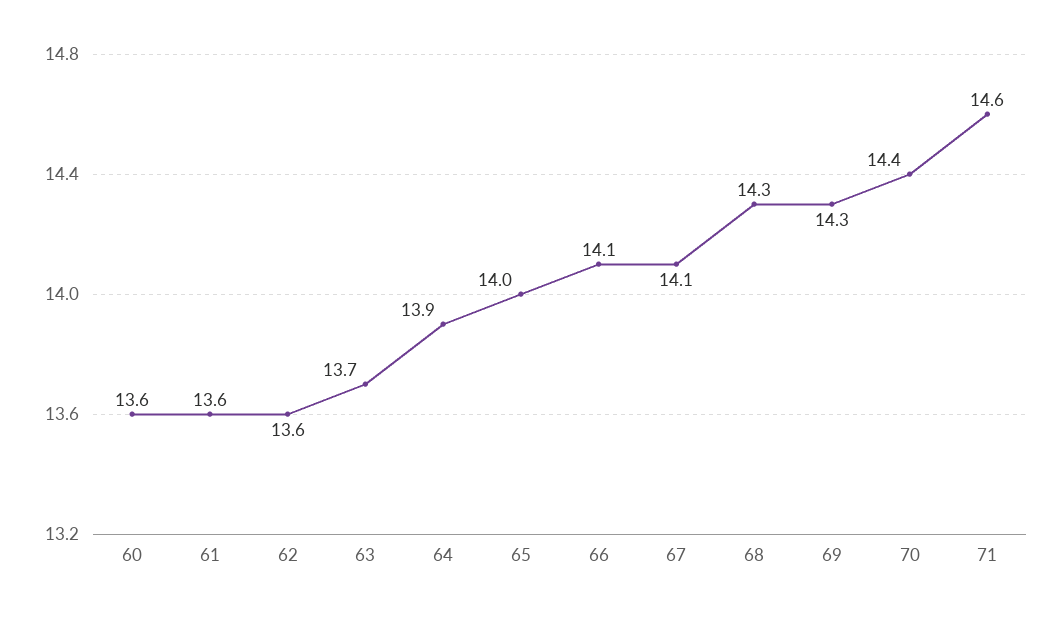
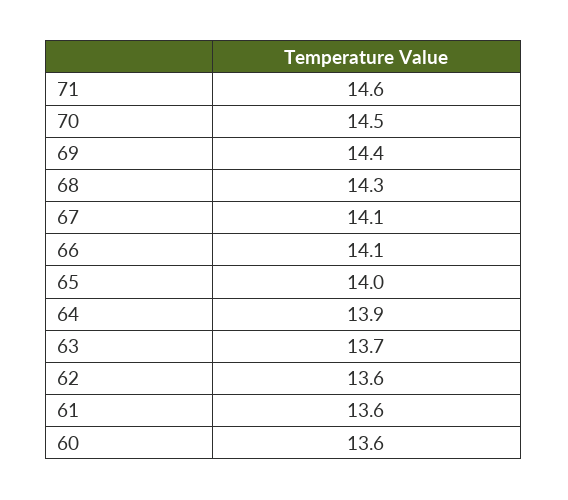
69: 14.3 -> 14.4
70: 14.4 -> 14.5

